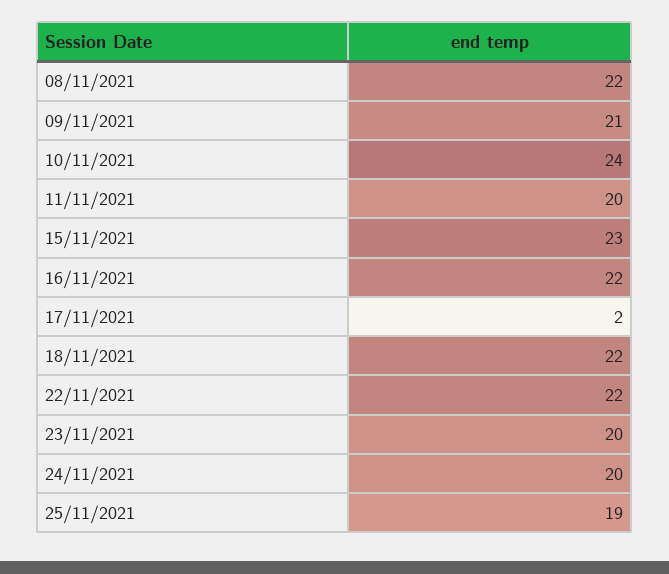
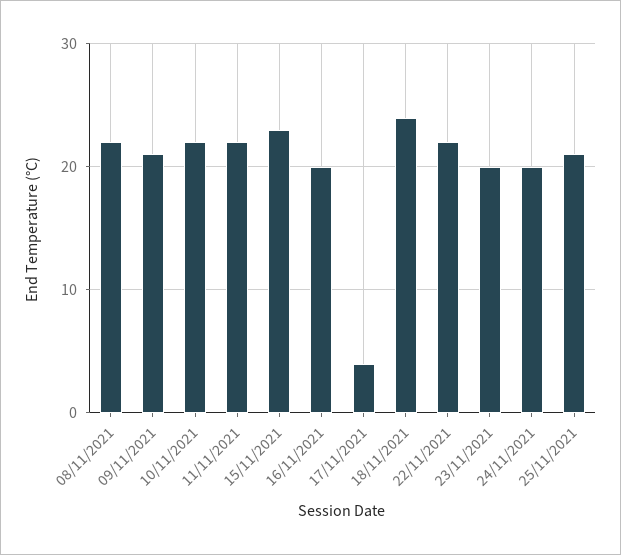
10/11/2021: 24 -> 22
11/11/2021: 20 -> 22
16/11/2021: 22 -> 20
17/11/2021: 2 -> 4
18/11/2021: 22 -> 24
25/11/2021: 19 -> 21

